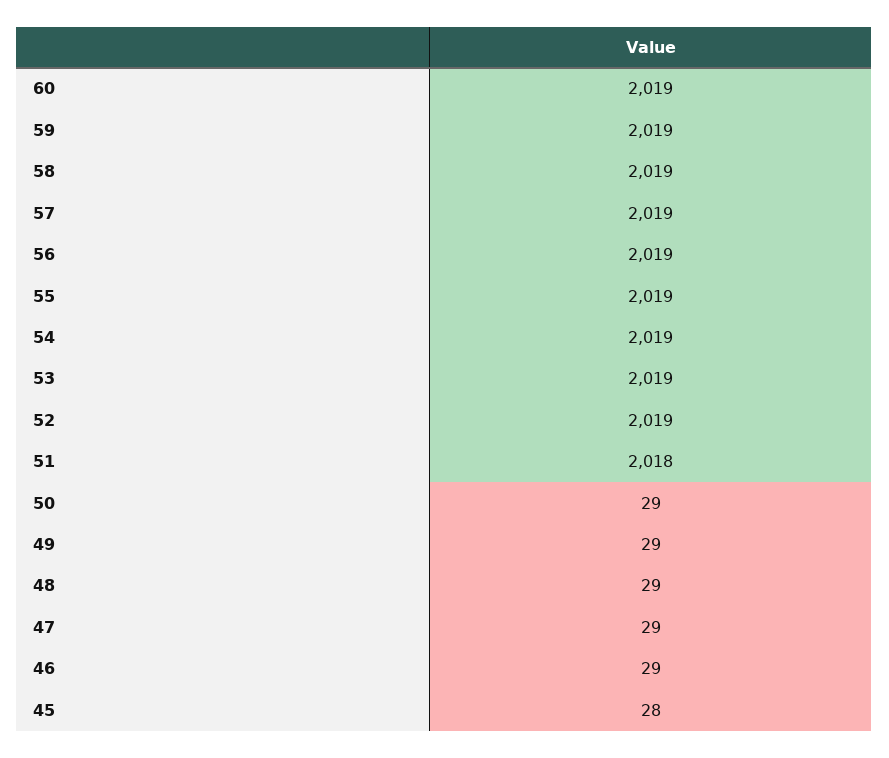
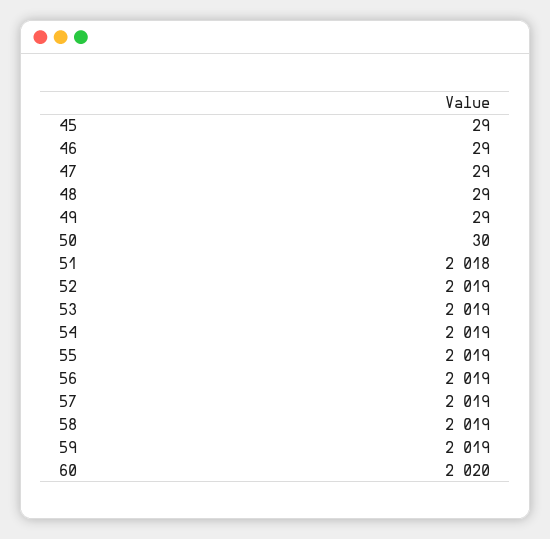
60: 2019 -> 2020
50: 29 -> 30
45: 28 -> 29

